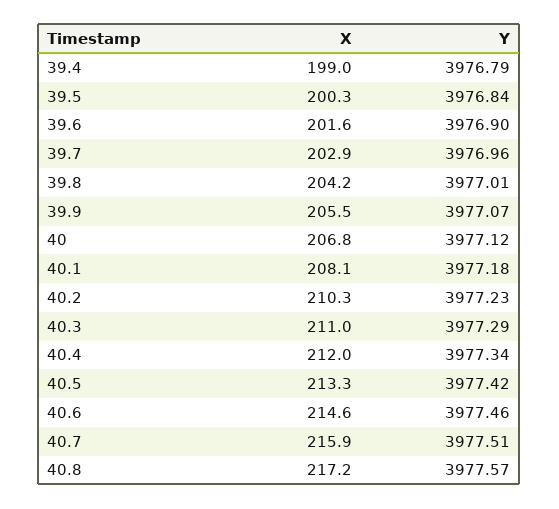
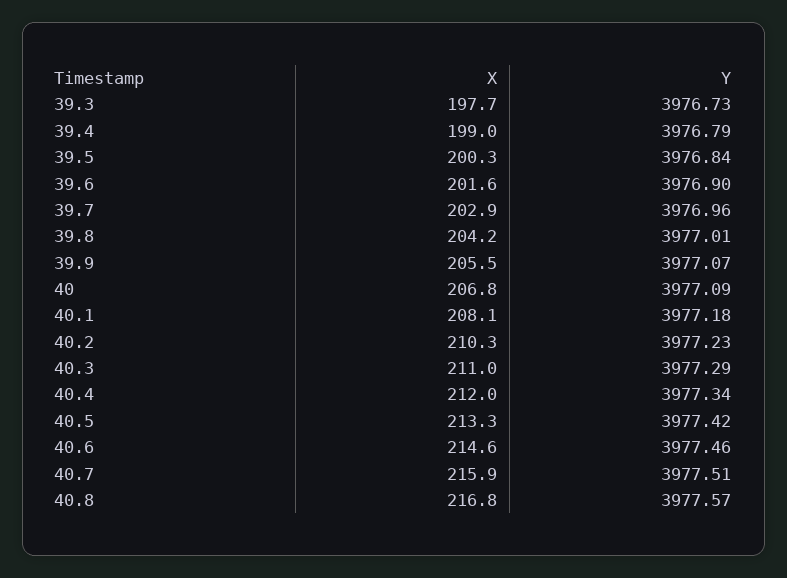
Y, 40: 3977.12 -> 3977.09
X, 40.8: 217.2 -> 216.8
X, 39.3: none -> 197.7
Y, 39.3: none -> 3976.73

